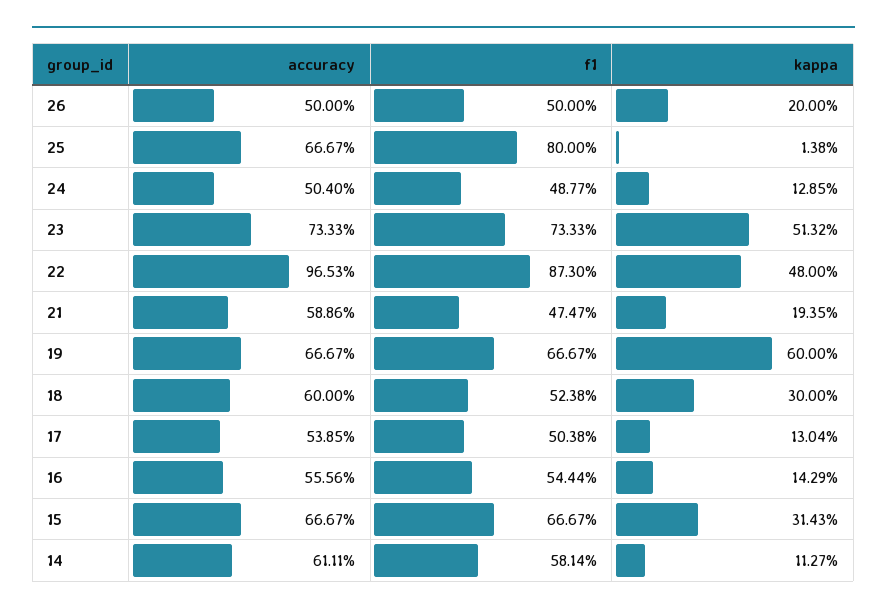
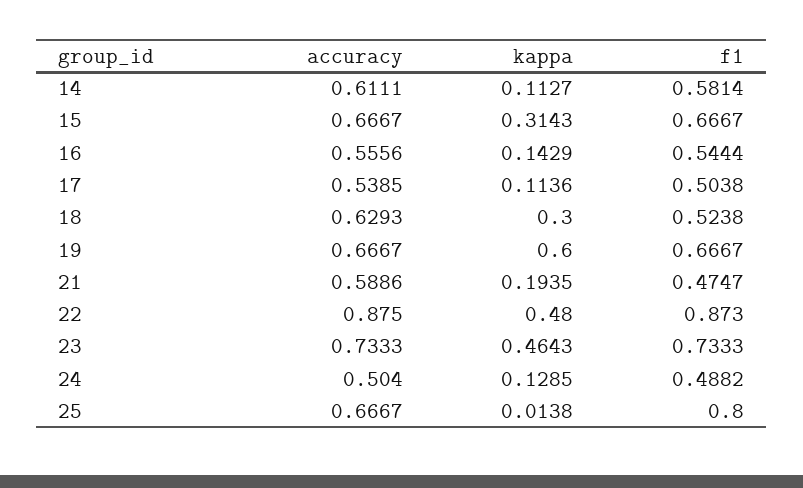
accuracy, 26: 0.5 -> none
f1, 26: 0.5 -> none
kappa, 26: 0.2 -> none
f1, 24: 0.4877 -> 0.4882
kappa, 23: 0.5132 -> 0.4643
accuracy, 22: 0.9653 -> 0.875
accuracy, 18: 0.6 -> 0.6293
kappa, 17: 0.1304 -> 0.1136

